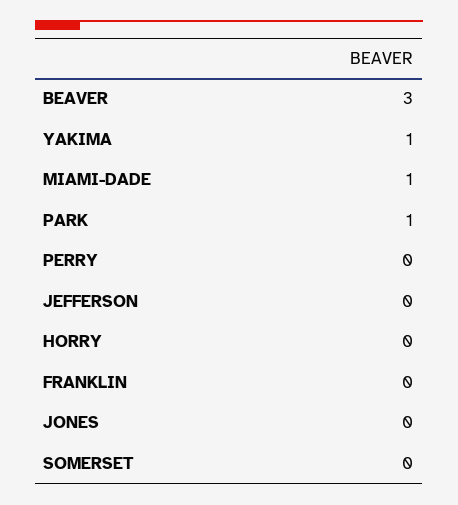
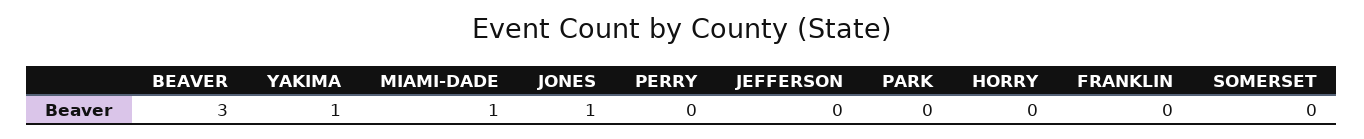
PARK: 1 -> 0
JONES: 0 -> 1

